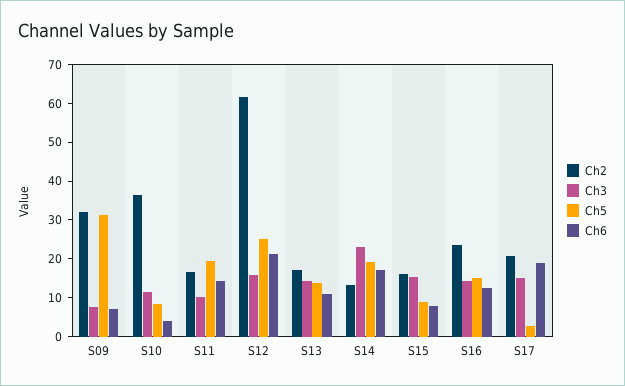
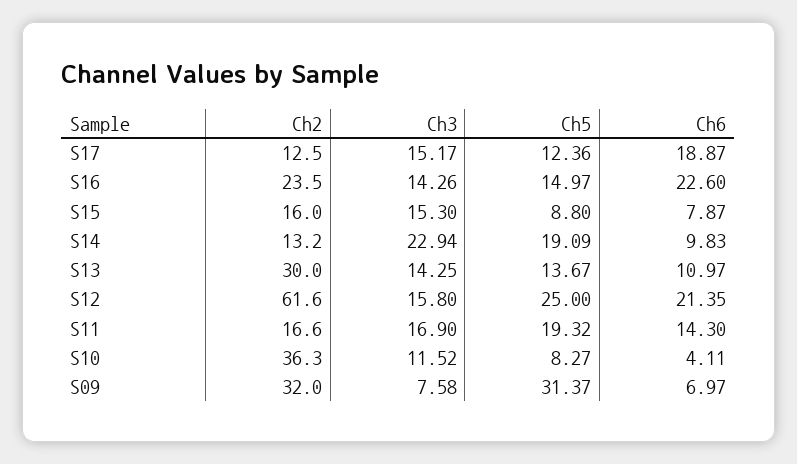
Ch3, S11: 10 -> 16.9
Ch2, S13: 17.5 -> 30
Ch6, S14: 17.5 -> 9.83
Ch6, S16: 12.5 -> 22.6
Ch2, S17: 20 -> 12.5
Ch5, S17: 2.5 -> 12.36

